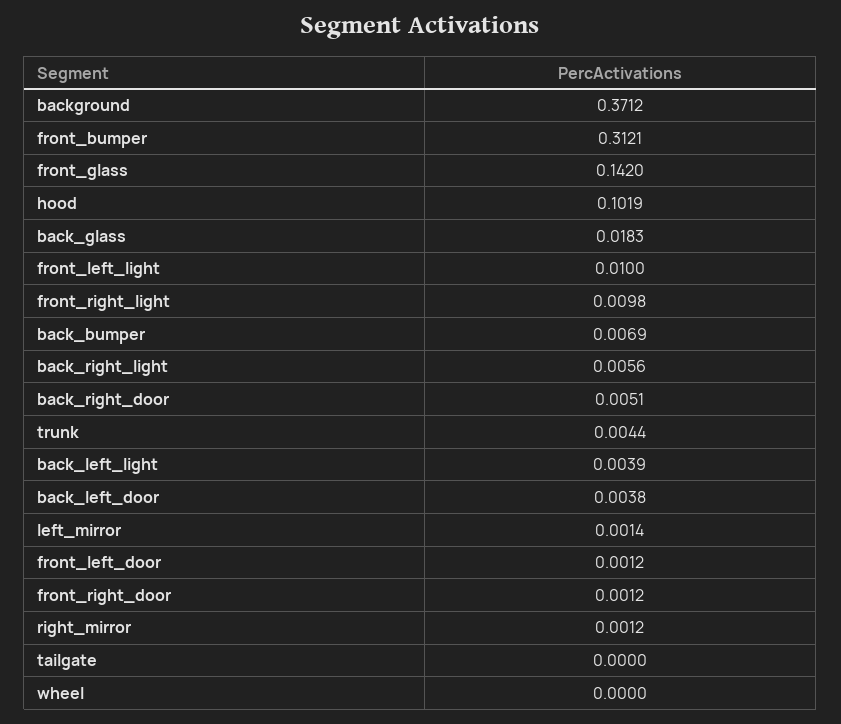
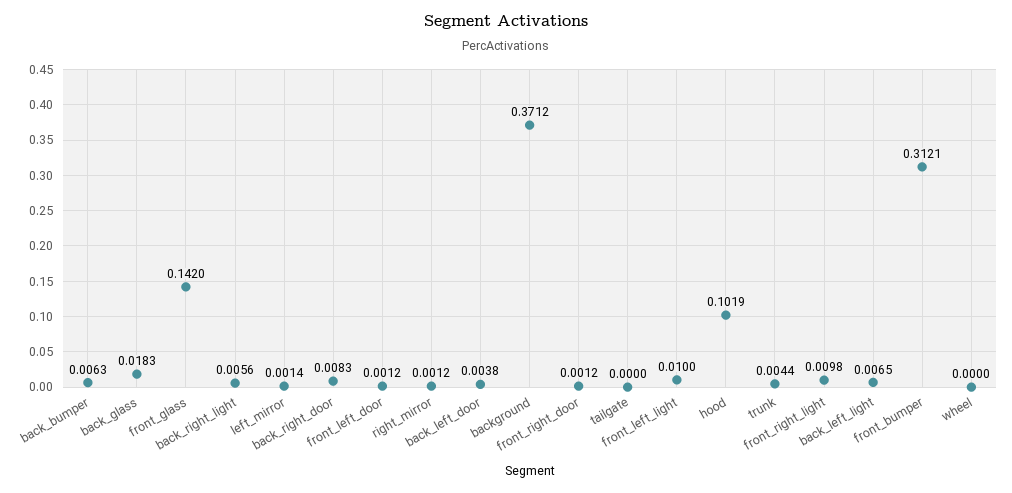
back_bumper: 0.0069 -> 0.0063
back_right_door: 0.0051 -> 0.0083
back_left_light: 0.0039 -> 0.0065

